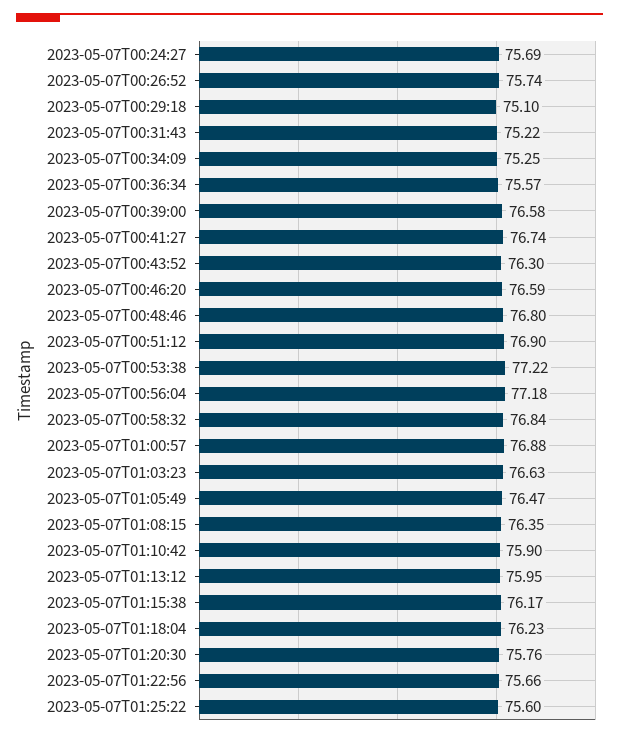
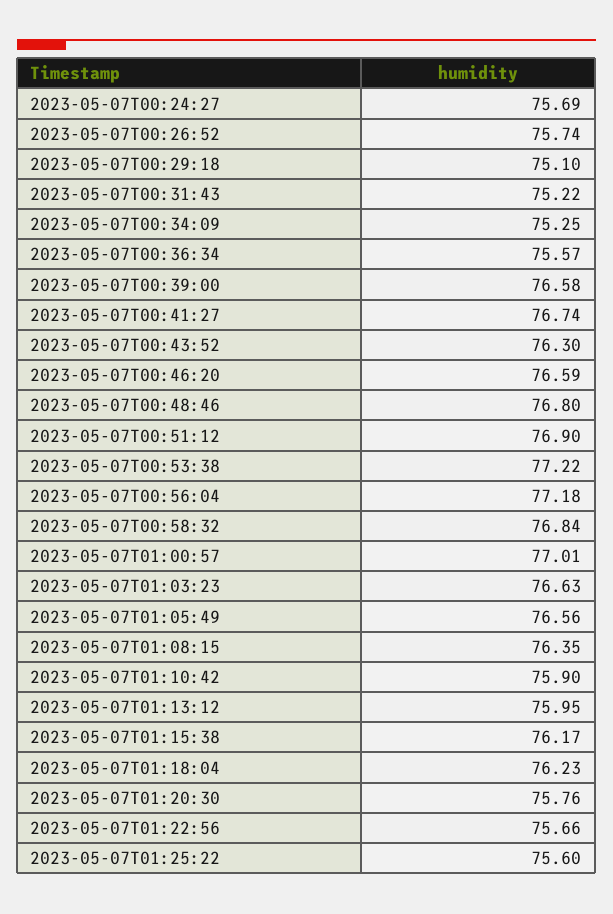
2023-05-07T01:00:57: 76.88 -> 77.01
2023-05-07T01:05:49: 76.47 -> 76.56

